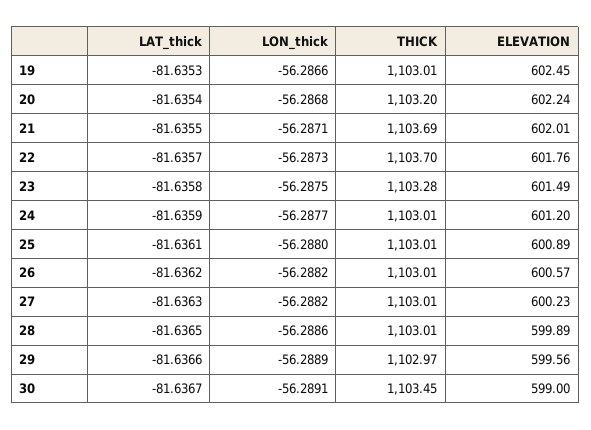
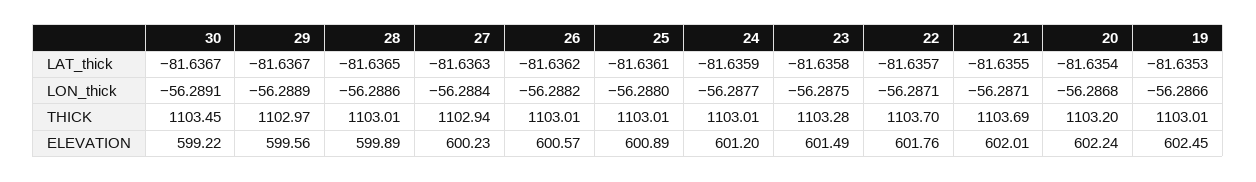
LON_thick, 22: -56.2873 -> -56.2871
LON_thick, 27: -56.2882 -> -56.2884
THICK, 27: 1103.01 -> 1102.94
LAT_thick, 29: -81.6366 -> -81.6367
ELEVATION, 30: 599 -> 599.22

